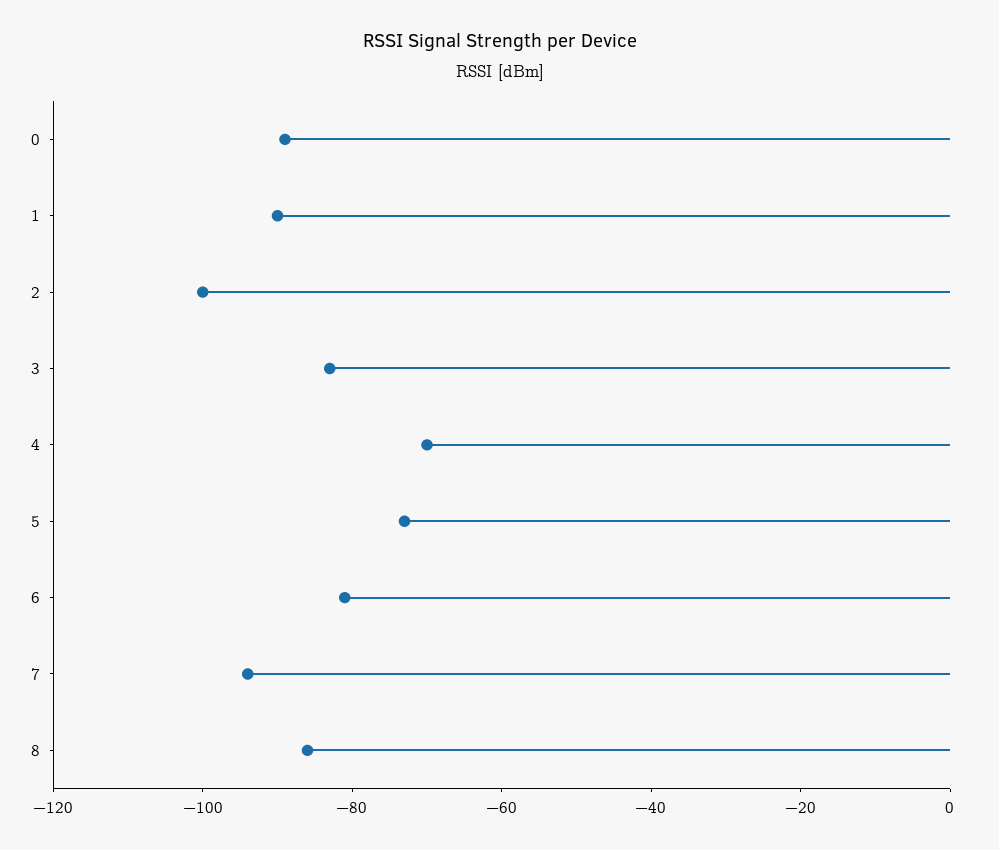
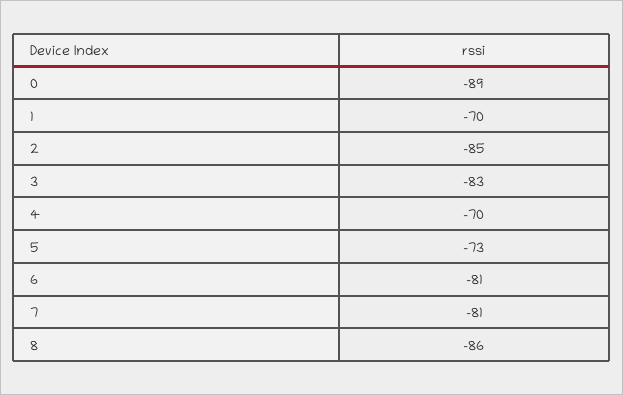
1: -90 -> -70
2: -100 -> -85
7: -95 -> -81

